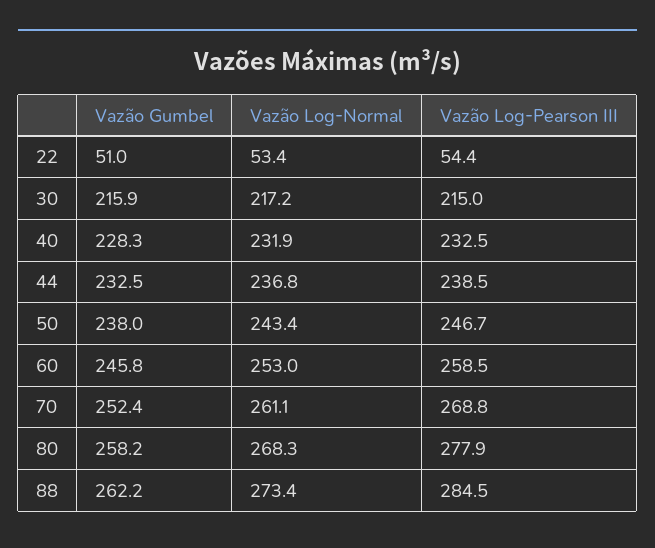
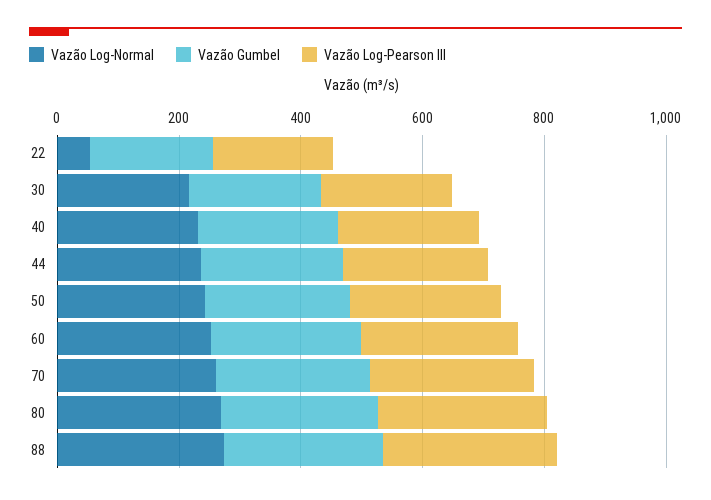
Vazão Gumbel, 22: 51 -> 200
Vazão Log-Pearson III, 22: 54.4 -> 200

